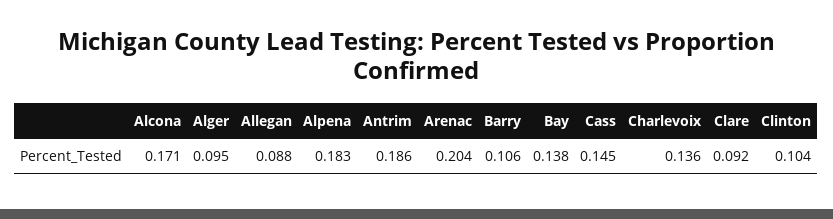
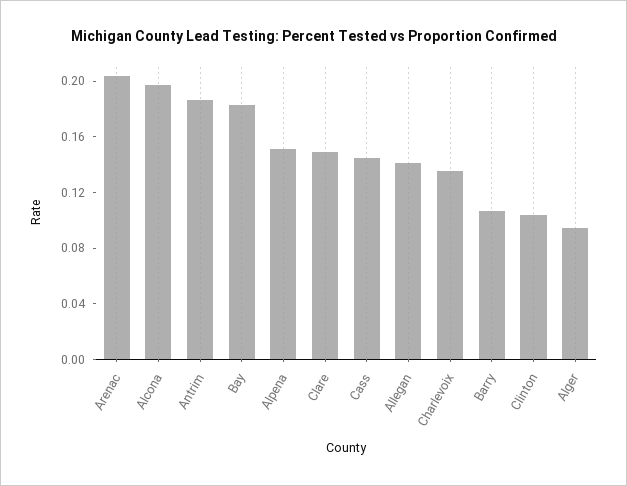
Alcona: 0.171 -> 0.2
Allegan: 0.088 -> 0.14
Alpena: 0.183 -> 0.15
Bay: 0.138 -> 0.18
Clare: 0.092 -> 0.15

